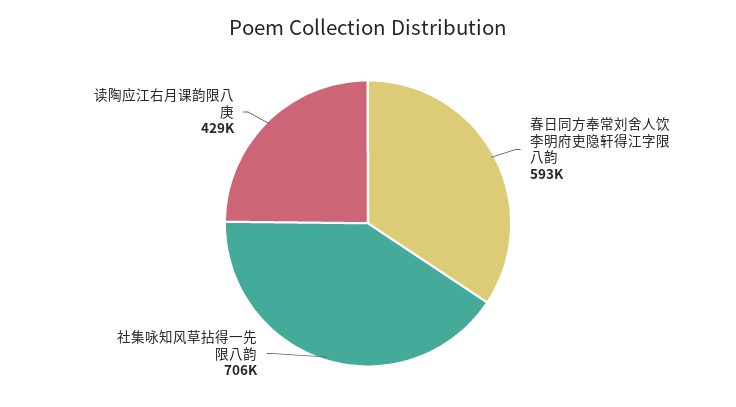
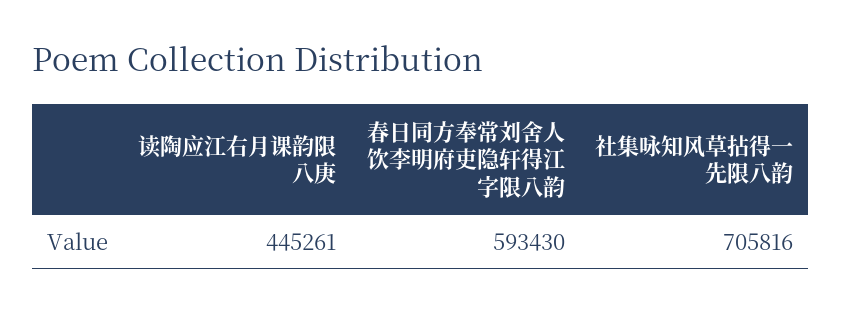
读陶应江右月课韵限八庚: 429000 -> 445261

